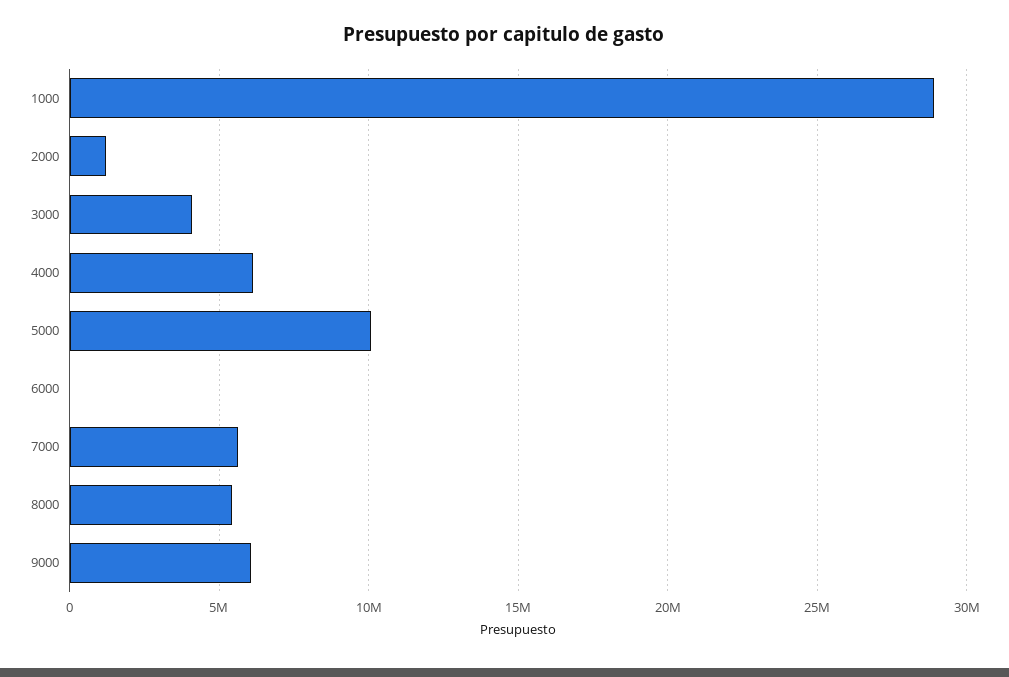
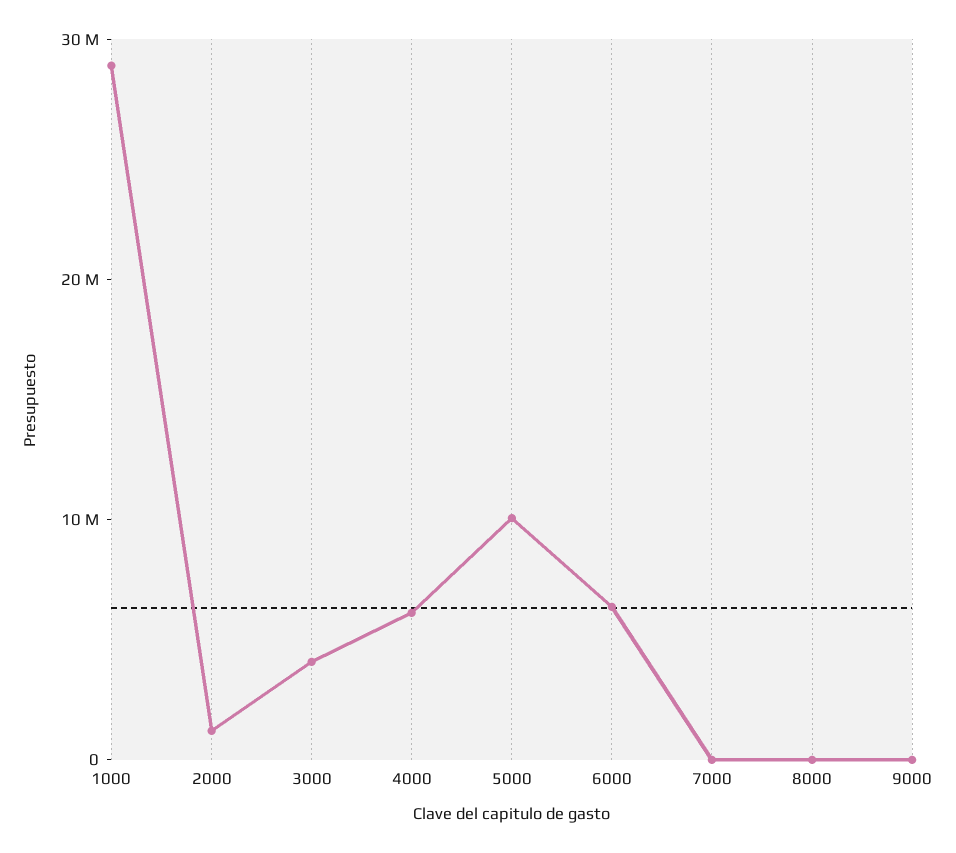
6000: 0 -> 6000000
7000: 5500000 -> 0
8000: 5500000 -> 0
9000: 6000000 -> 0

